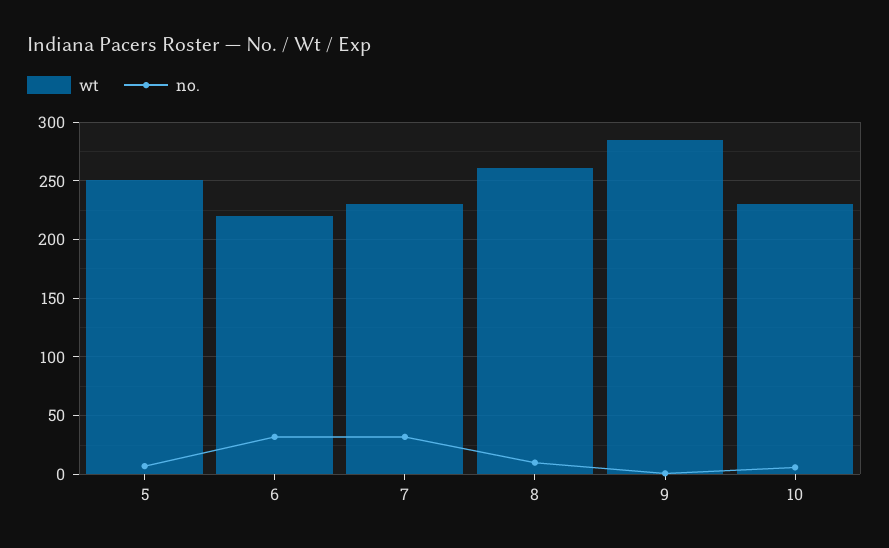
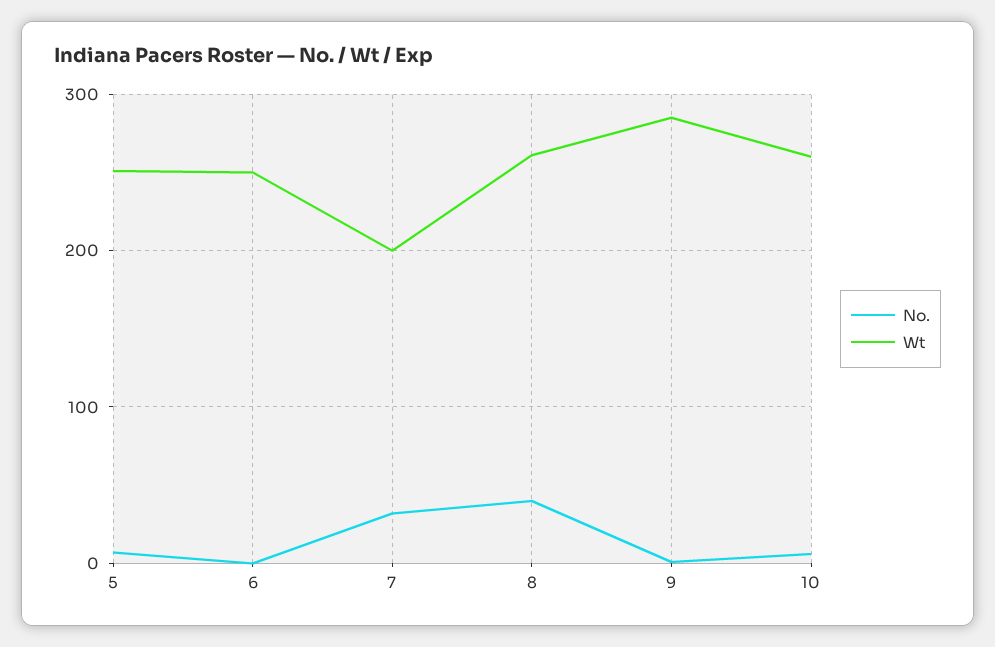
wt, 6: 220 -> 250
no., 6: 30 -> 0
wt, 7: 230 -> 200
no., 8: 10 -> 40
wt, 10: 230 -> 260

